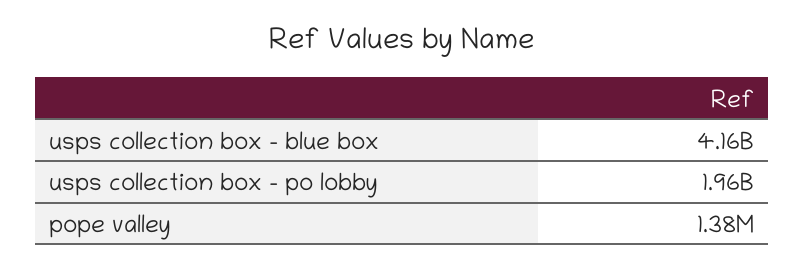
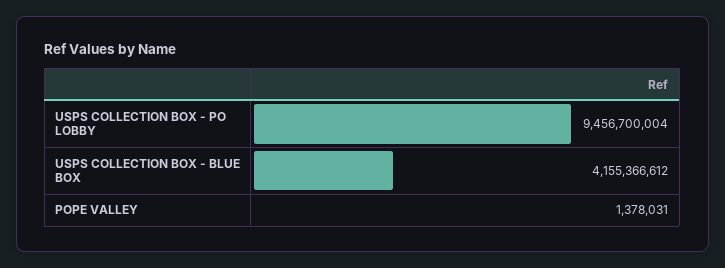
usps collection box - po lobby: 1960000000 -> 9456700004

